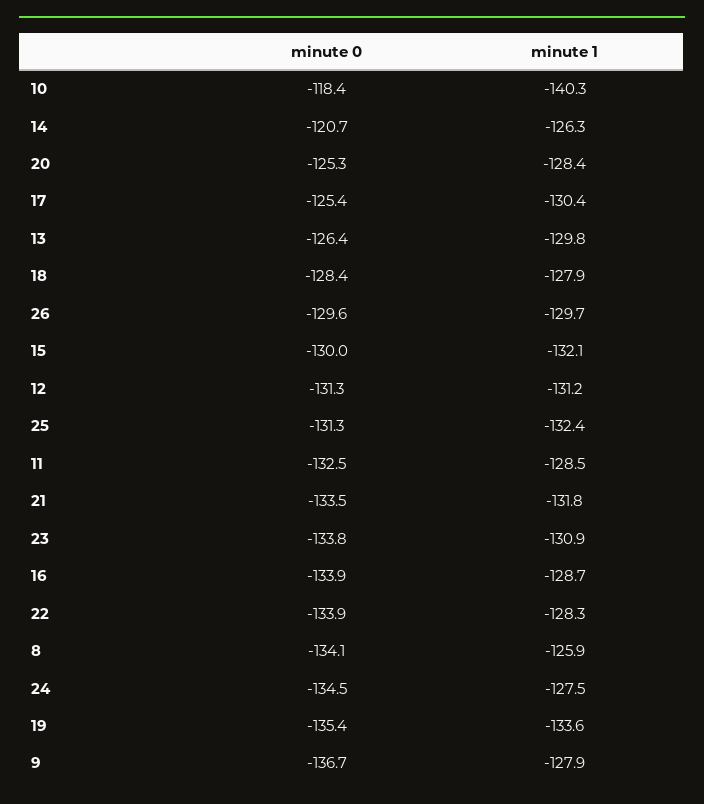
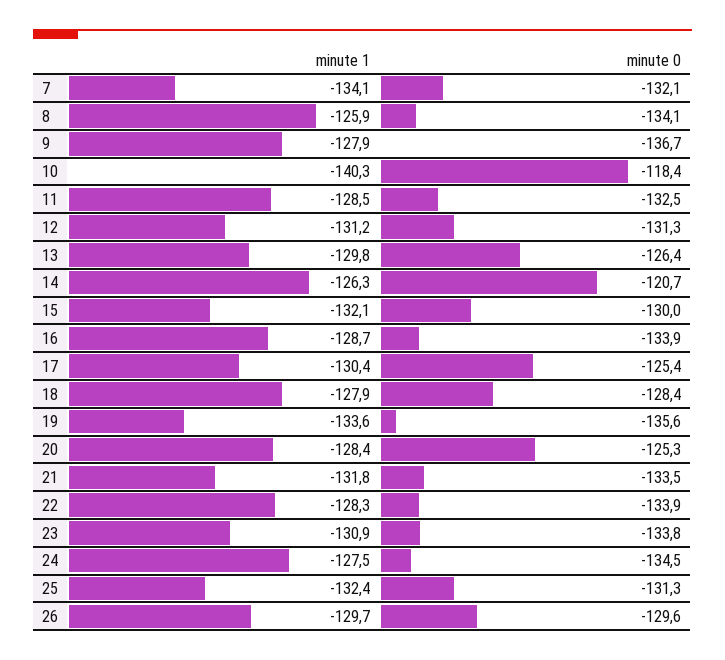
minute 0, 19: -135.4 -> -135.6
minute 1, 7: none -> -134.1
minute 0, 7: none -> -132.1

